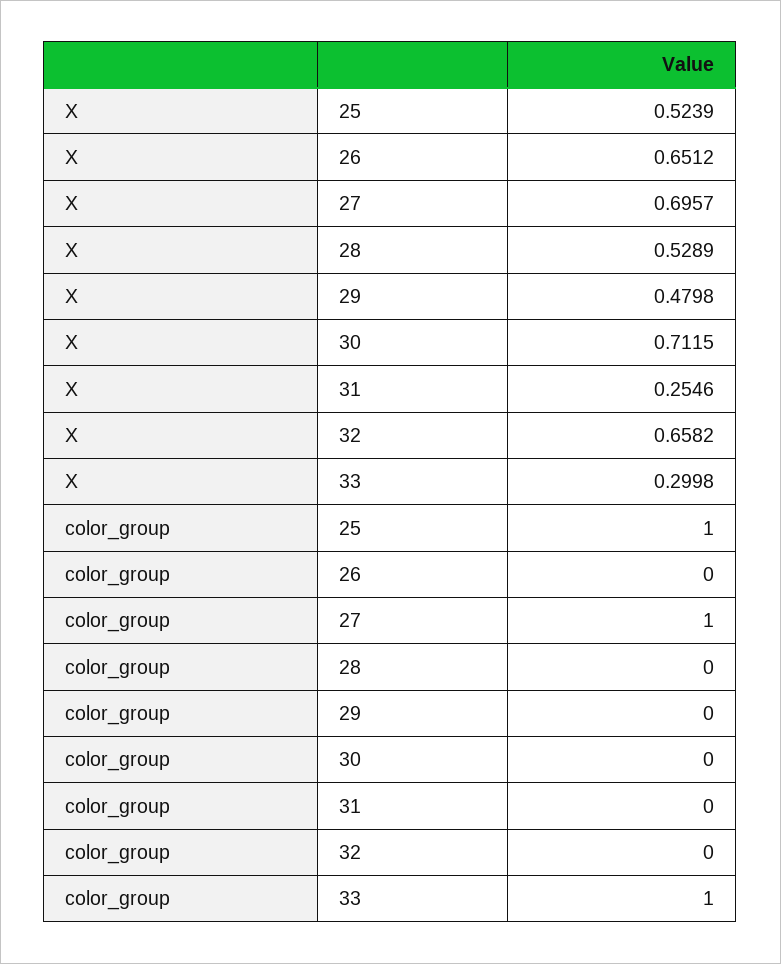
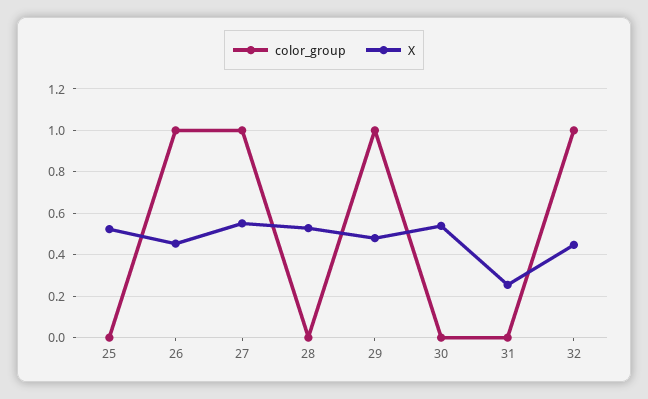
X, 26: 0.6512 -> 0.45
X, 27: 0.6957 -> 0.55
X, 30: 0.7115 -> 0.55
X, 32: 0.6582 -> 0.45
X, 33: 0.2998 -> none
color_group, 25: 1 -> 0
color_group, 26: 0 -> 1
color_group, 29: 0 -> 1
color_group, 32: 0 -> 1
color_group, 33: 1 -> none

